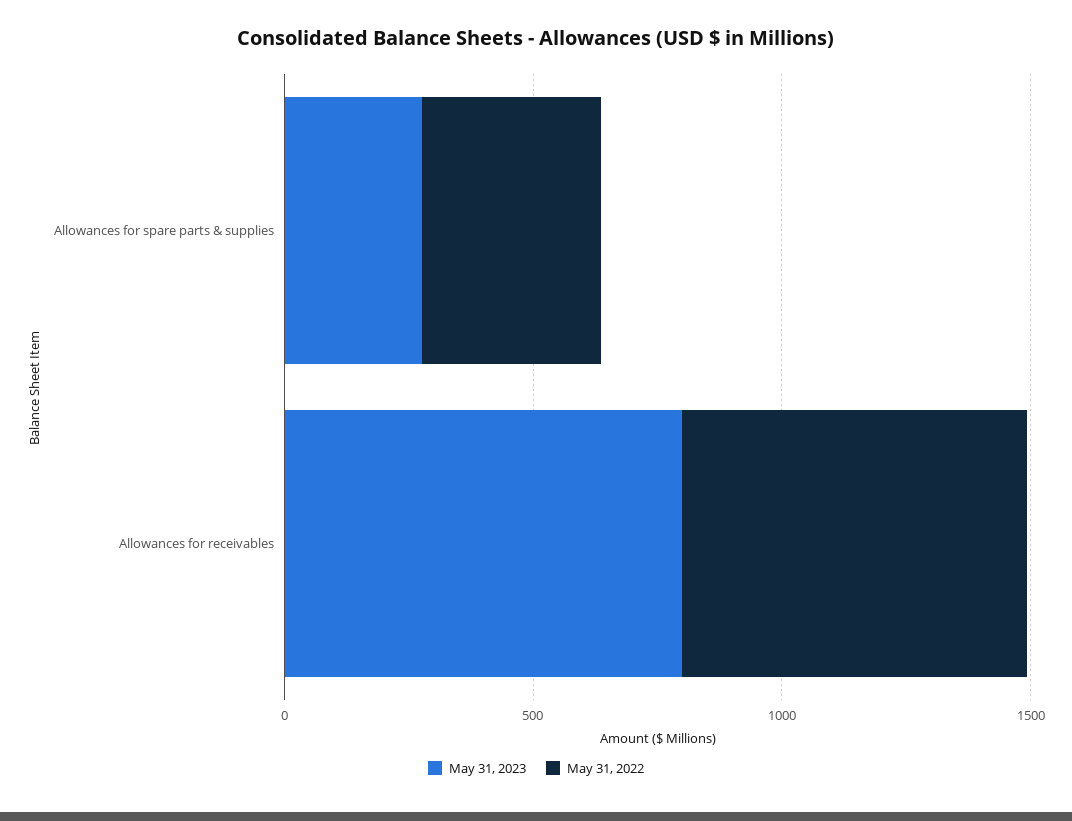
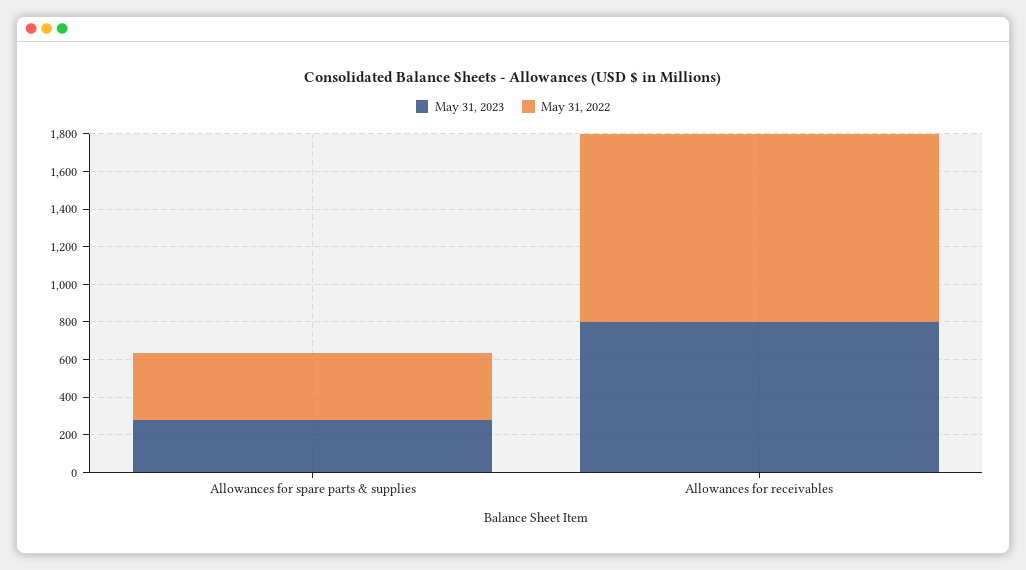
May 31, 2022, Allowances for receivables: 700 -> 1000

